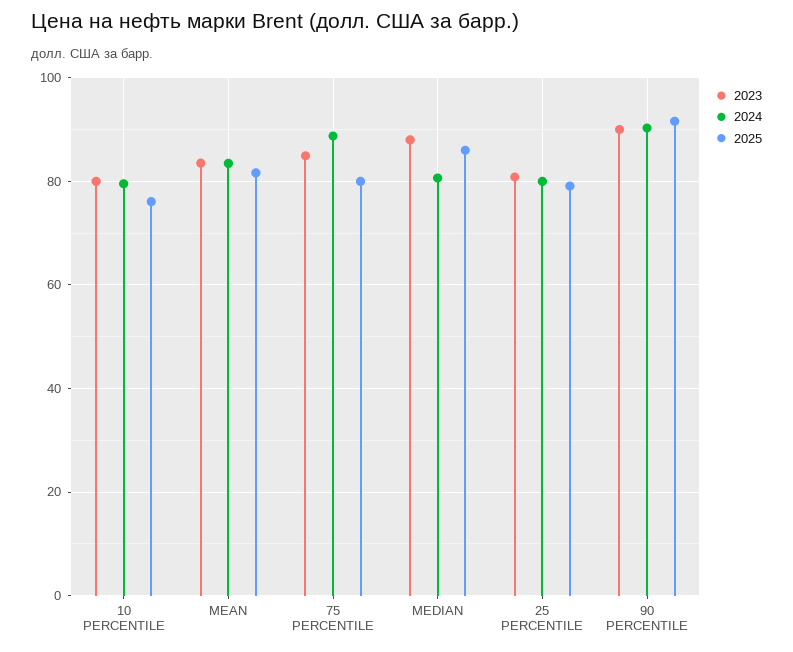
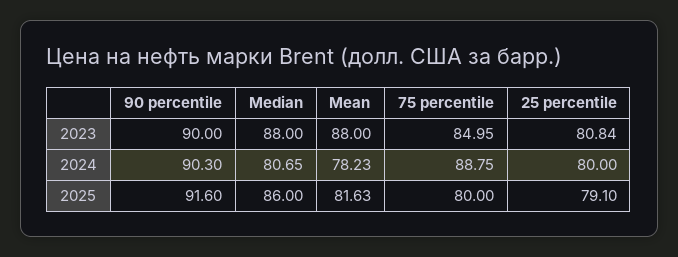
2023, 10 PERCENTILE: 80 -> none
2024, 10 PERCENTILE: 80 -> none
2025, 10 PERCENTILE: 76 -> none
2023, MEAN: 84 -> 88
2024, MEAN: 84 -> 78.23

